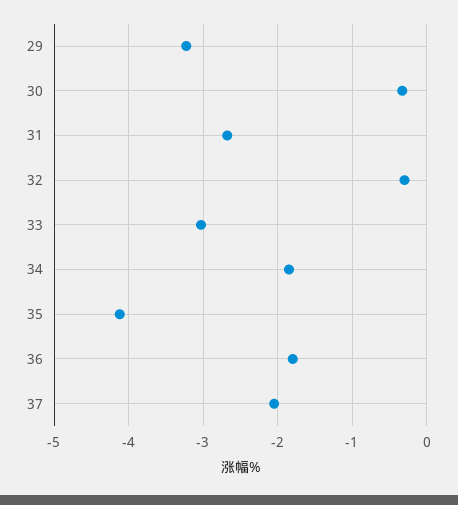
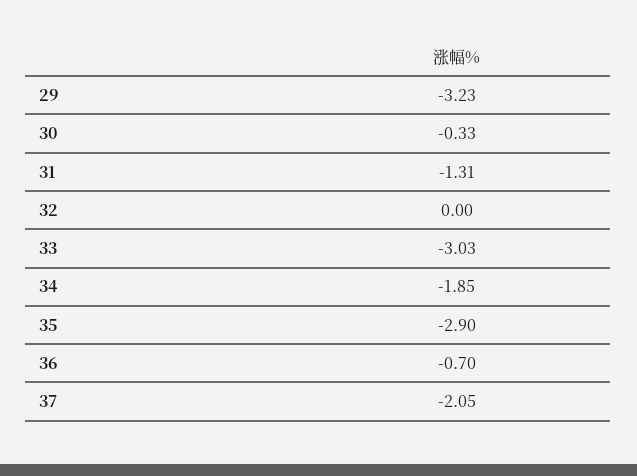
31: -2.7 -> -1.31
32: -0.3 -> 0
35: -4.1 -> -2.9
36: -1.8 -> -0.7

